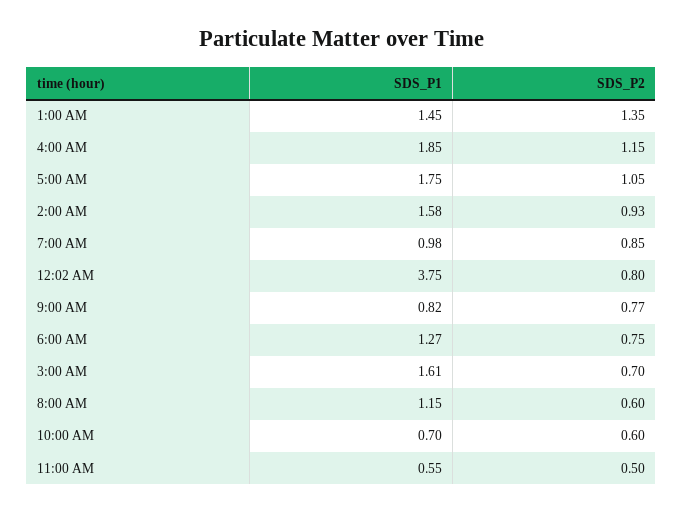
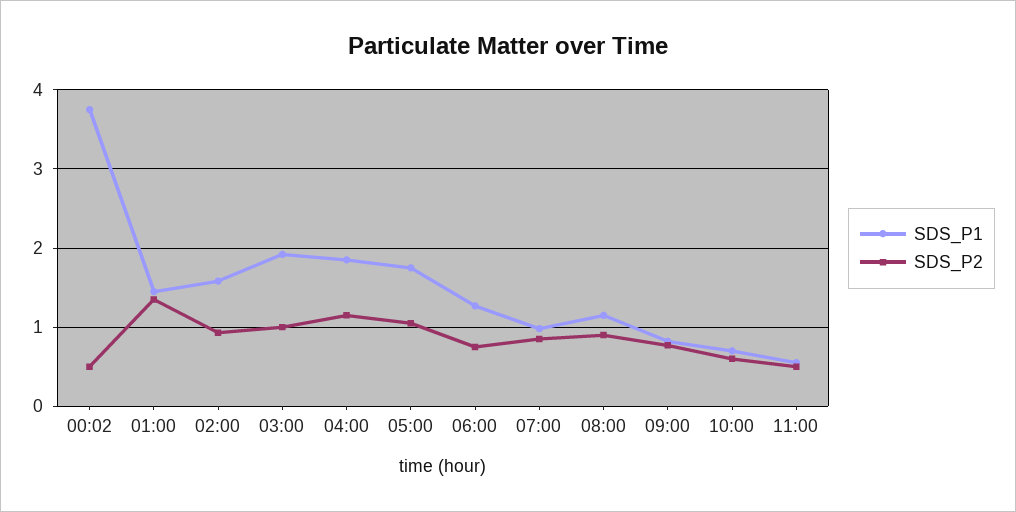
SDS_P2, 12:02 AM: 0.8 -> 0.5
SDS_P1, 3:00 AM: 1.61 -> 1.9
SDS_P2, 3:00 AM: 0.7 -> 1
SDS_P2, 8:00 AM: 0.6 -> 0.9

